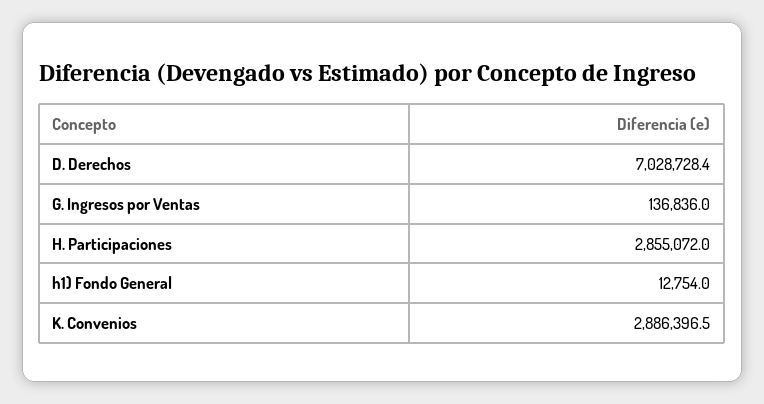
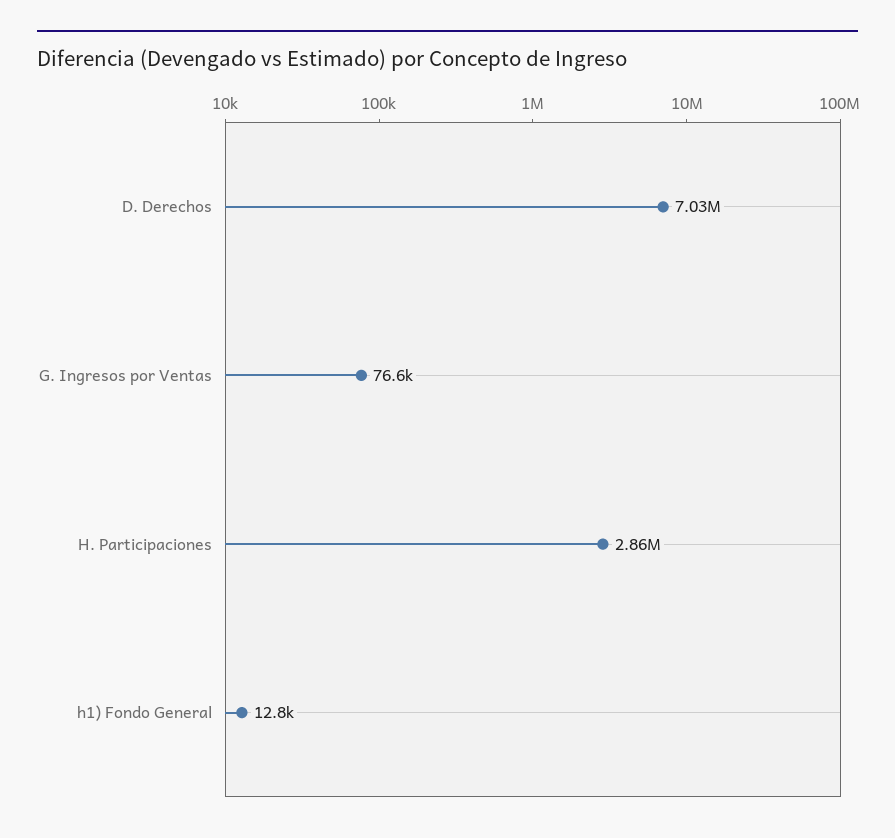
G. Ingresos por Ventas: 136836 -> 76600
K. Convenios: 2886396.5 -> none

